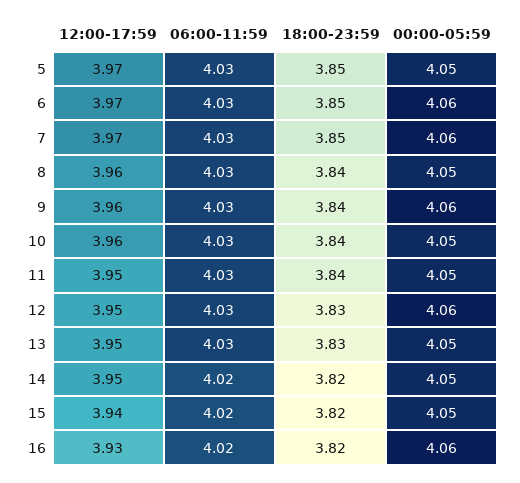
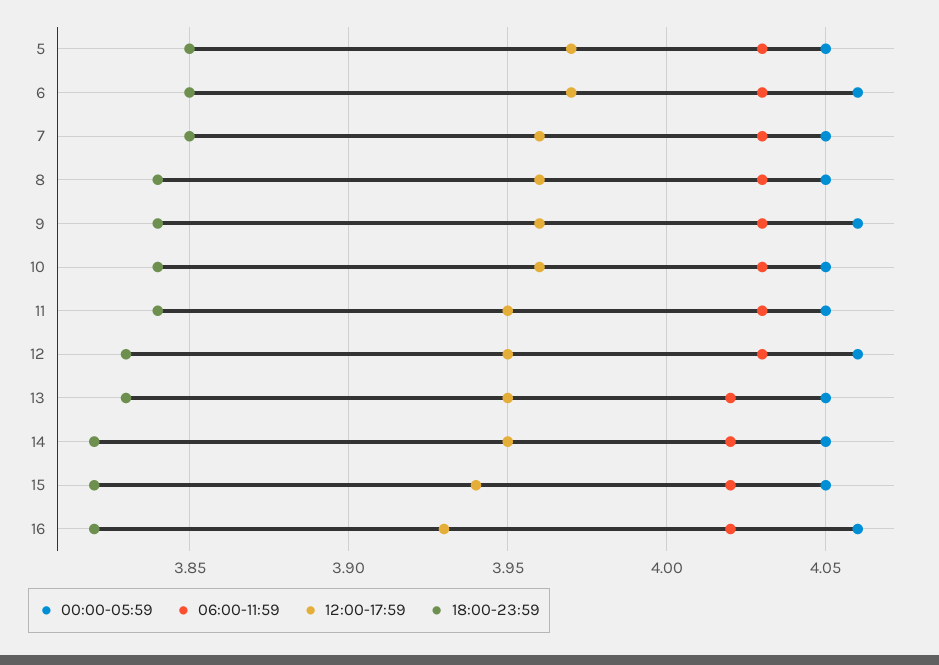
12:00-17:59, 7: 3.97 -> 3.96
00:00-05:59, 7: 4.06 -> 4.05
06:00-11:59, 13: 4.03 -> 4.02

